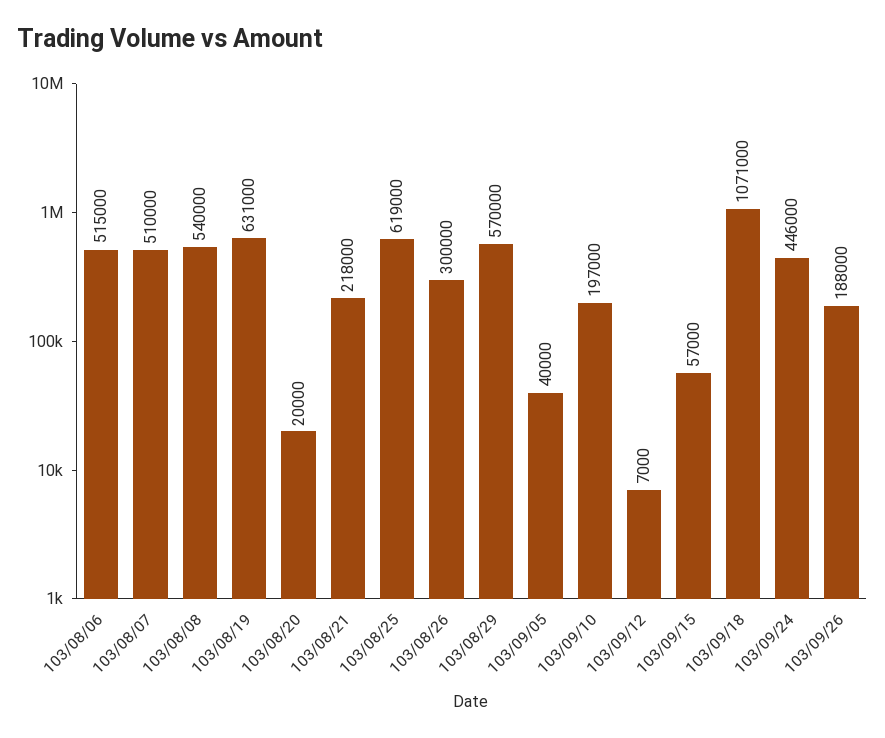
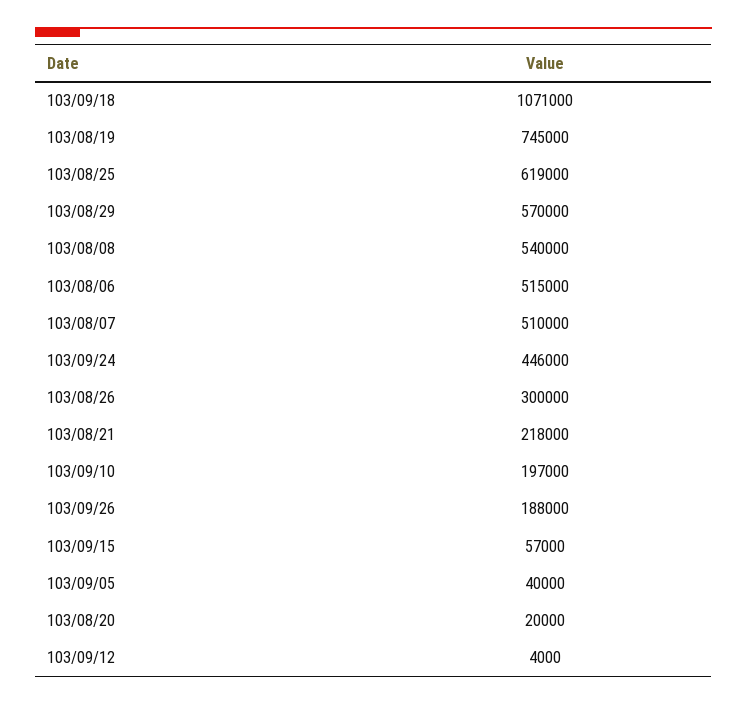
103/08/19: 631000 -> 745000
103/09/12: 7000 -> 4000

